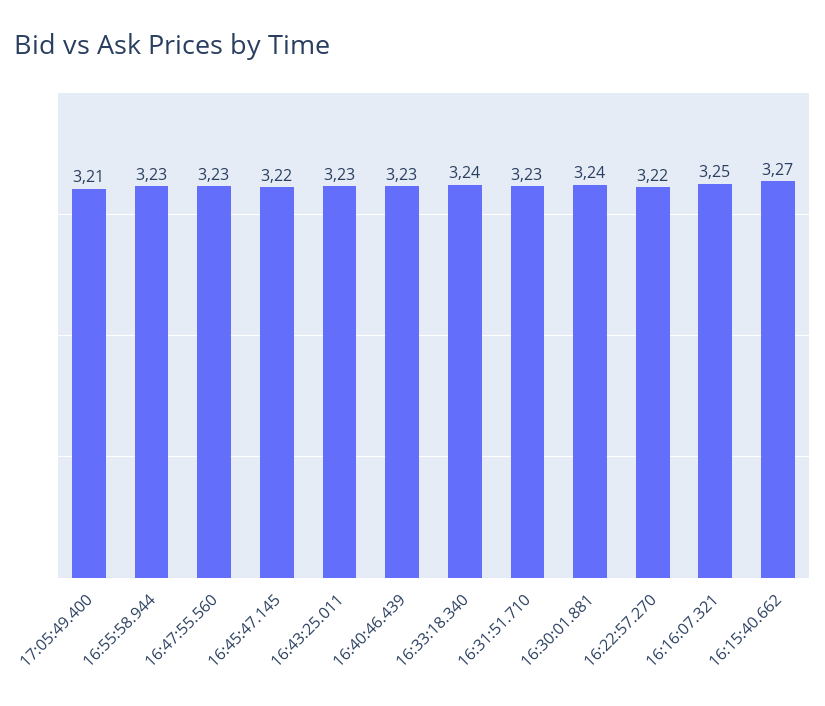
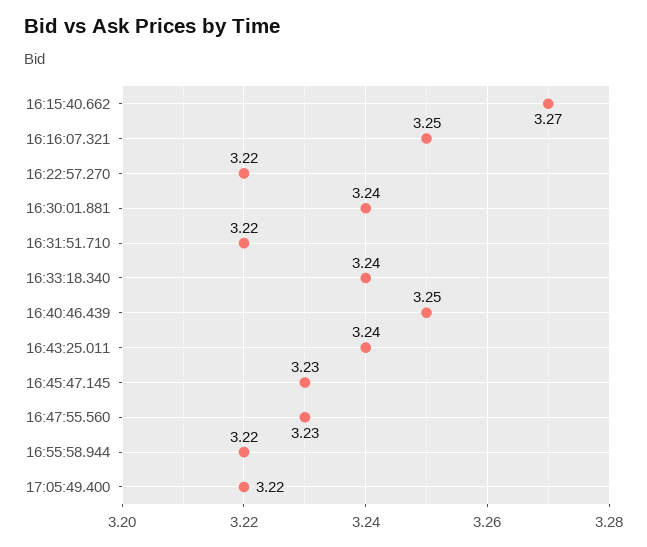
17:05:49.400: 3.21 -> 3.22
16:55:58.944: 3.23 -> 3.22
16:45:47.145: 3.22 -> 3.23
16:43:25.011: 3.23 -> 3.24
16:40:46.439: 3.23 -> 3.25
16:31:51.710: 3.23 -> 3.22

